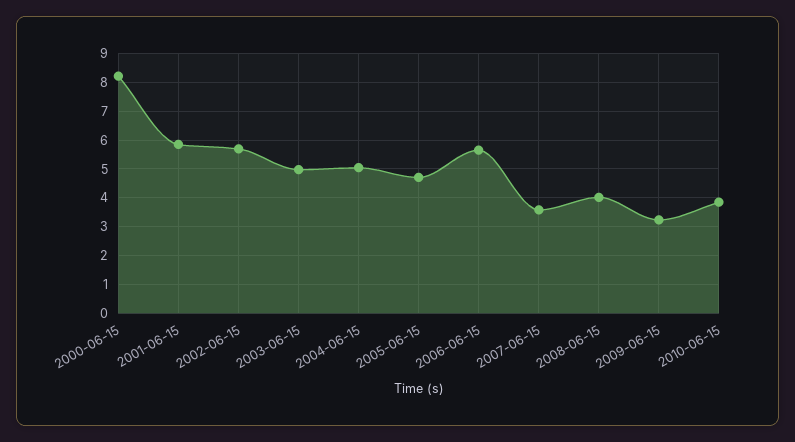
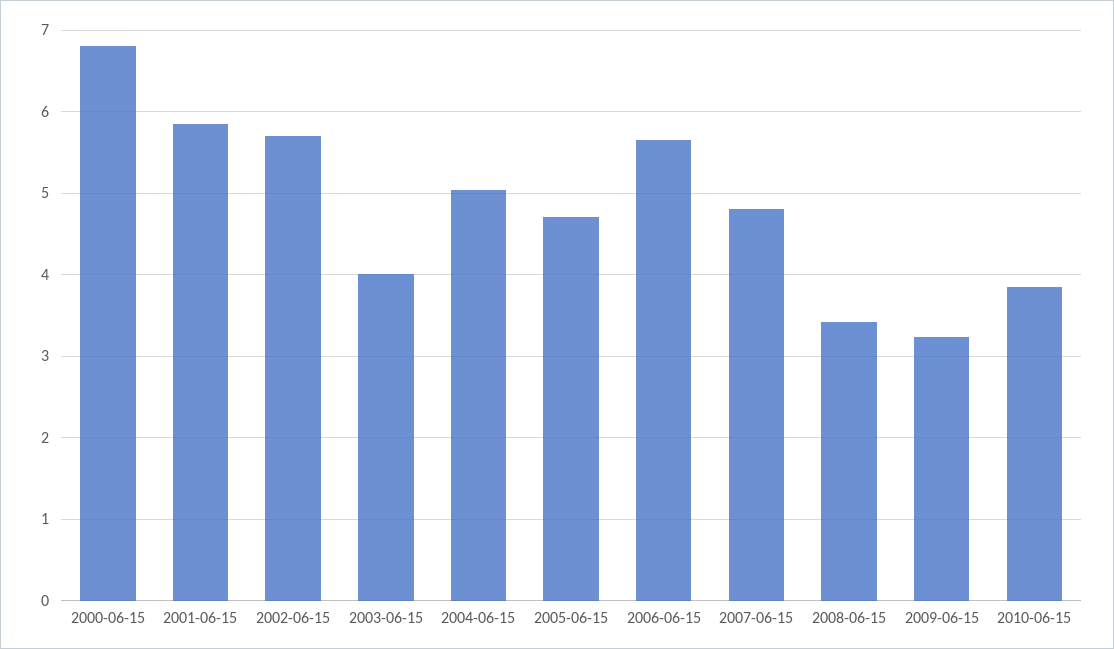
2000-06-15: 8.25 -> 6.8
2003-06-15: 5 -> 4
2007-06-15: 3.5 -> 4.8
2008-06-15: 4 -> 3.4

